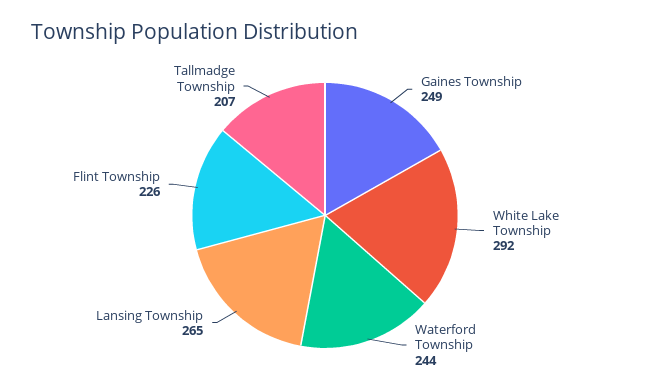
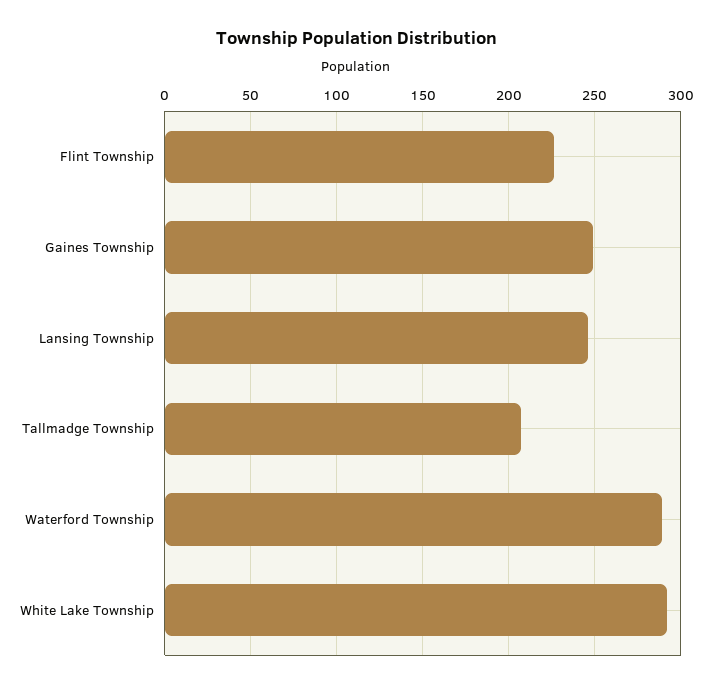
Waterford Township: 244 -> 290
Lansing Township: 265 -> 245

